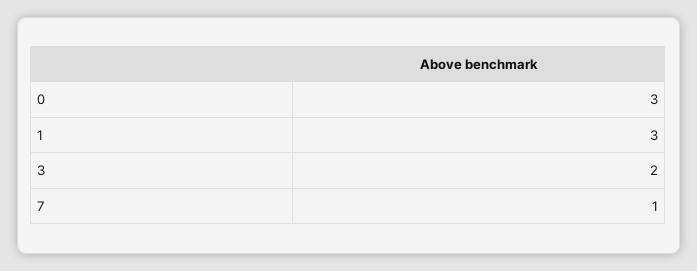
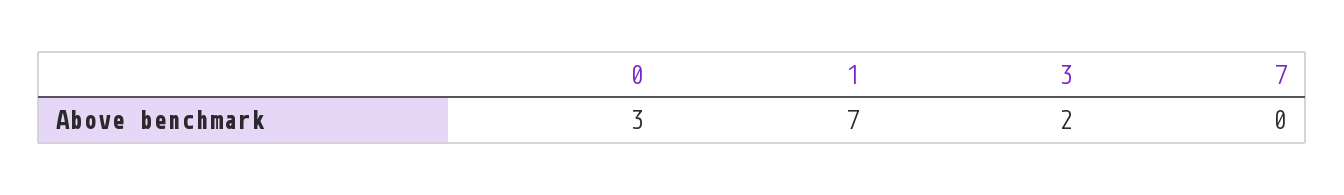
1: 3 -> 7
7: 1 -> 0

